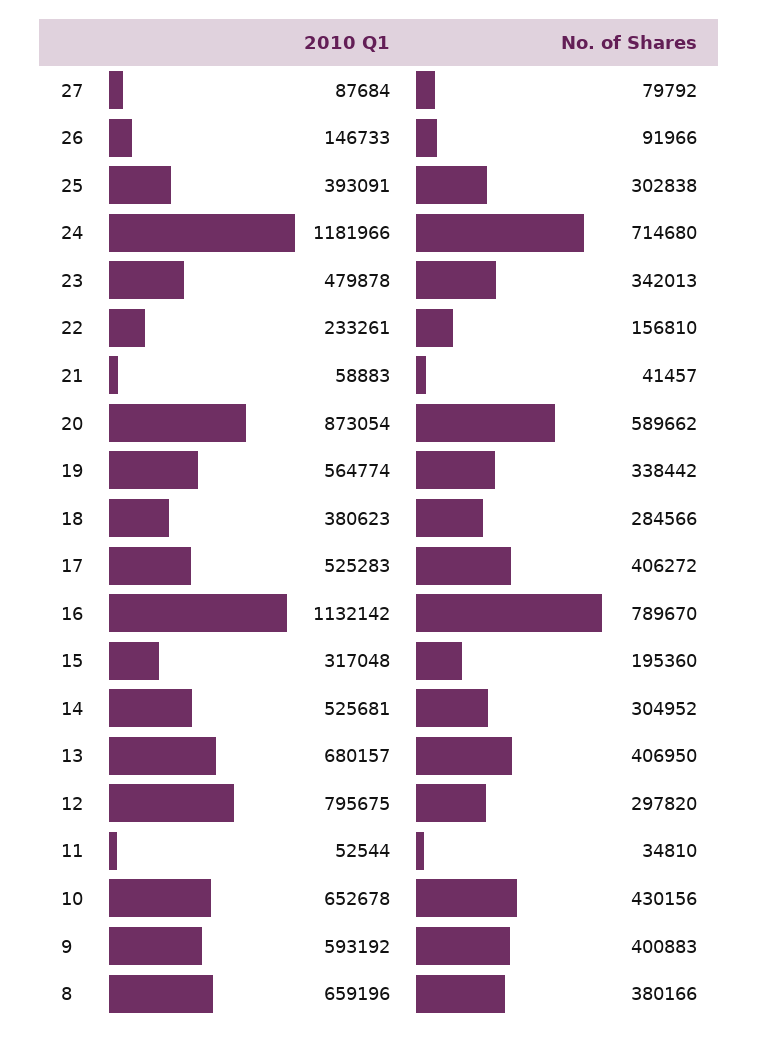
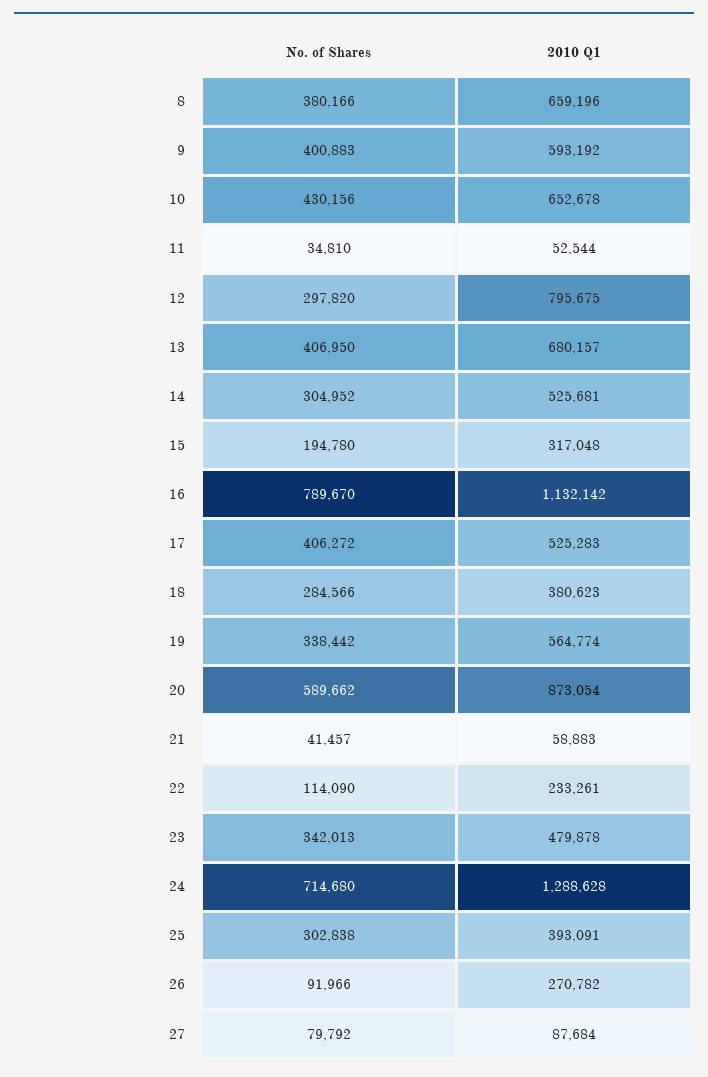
2010 Q1, 26: 146733 -> 270782
2010 Q1, 24: 1181966 -> 1288628
No. of Shares, 22: 156810 -> 114090
No. of Shares, 15: 195360 -> 194780

